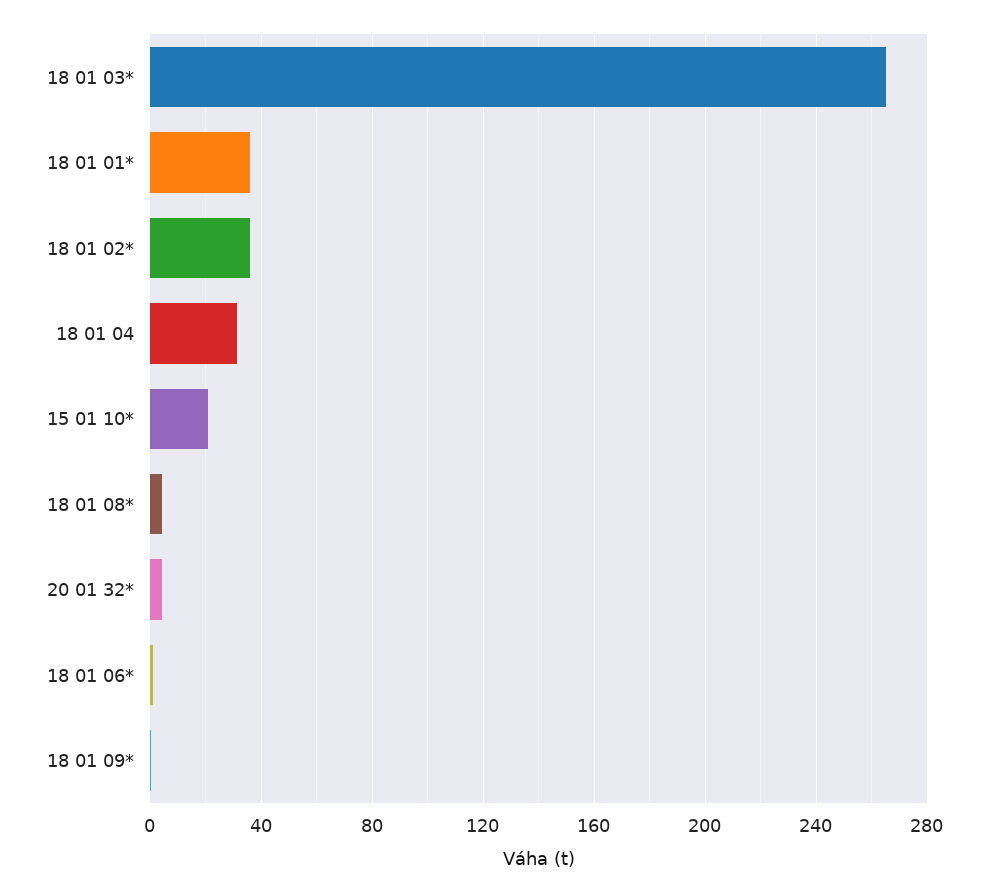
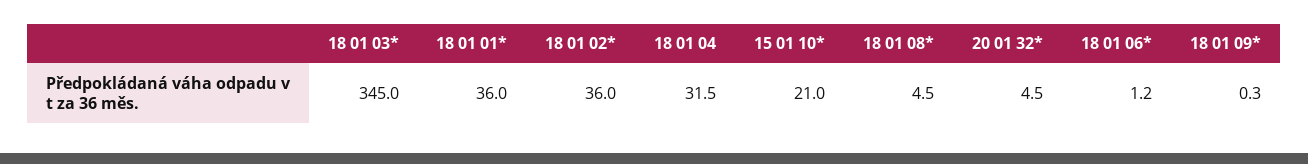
18 01 03*: 265 -> 345

